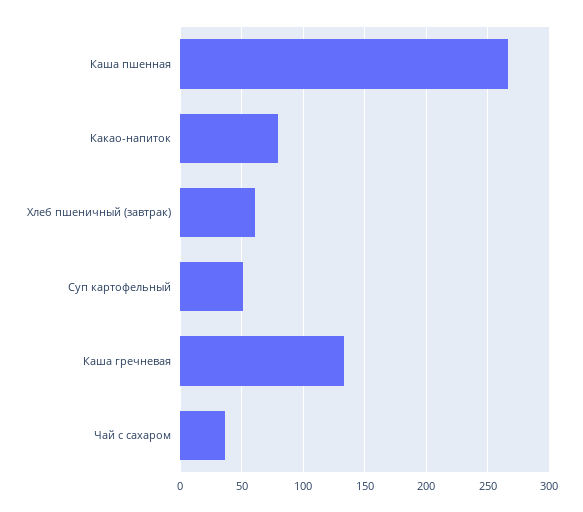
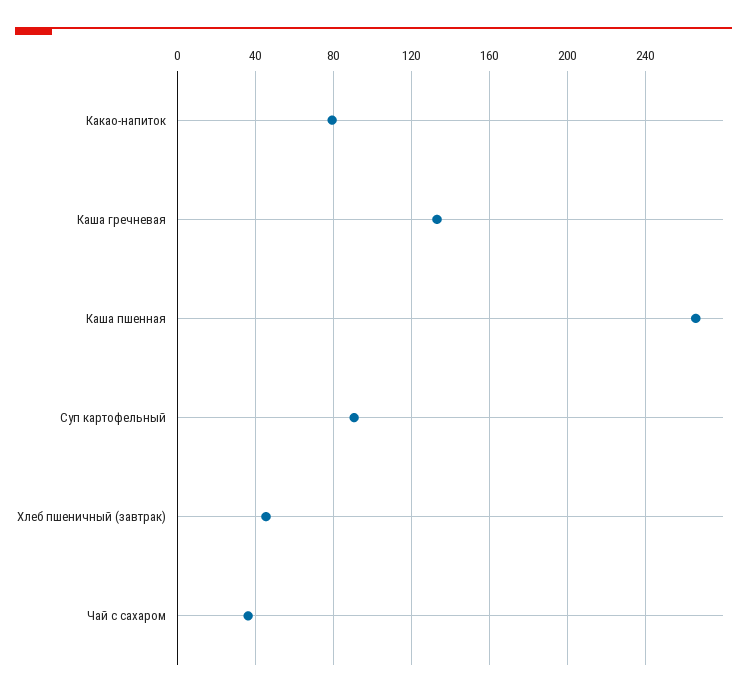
Хлеб пшеничный (завтрак): 60 -> 45
Суп картофельный: 50 -> 90

